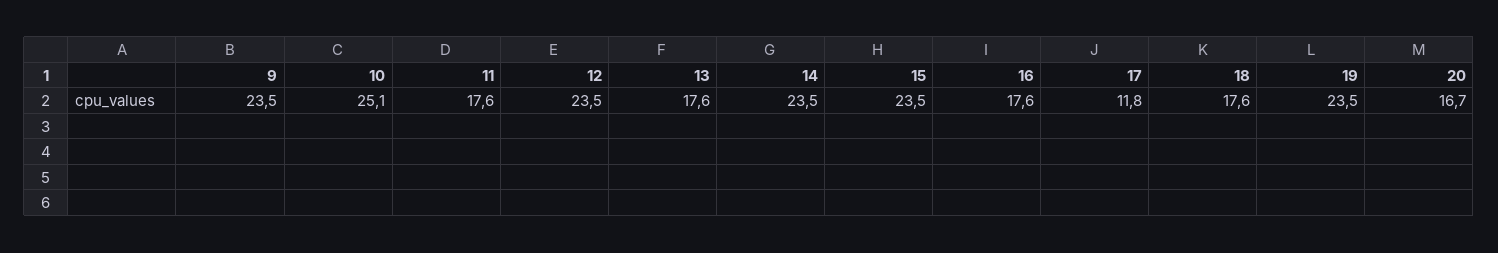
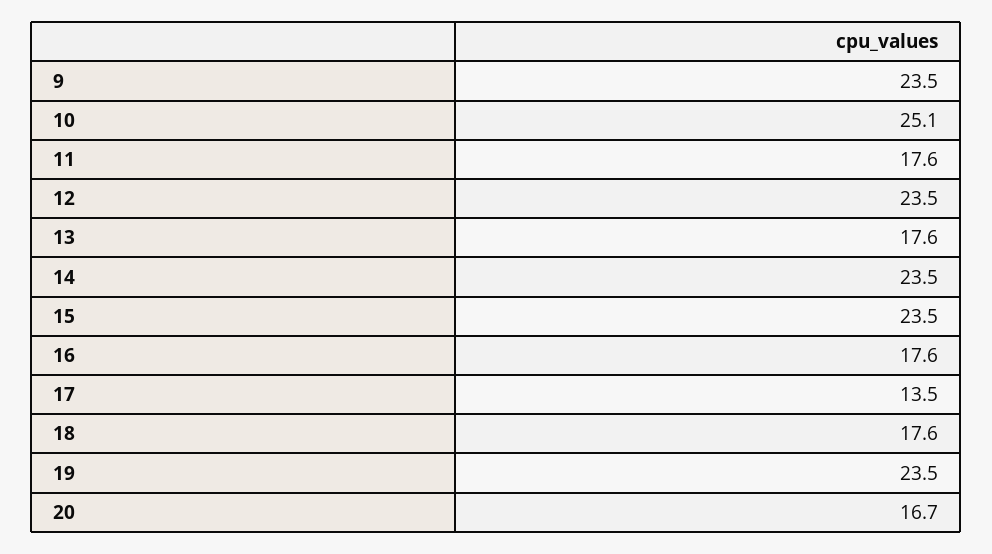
17: 11.8 -> 13.5

